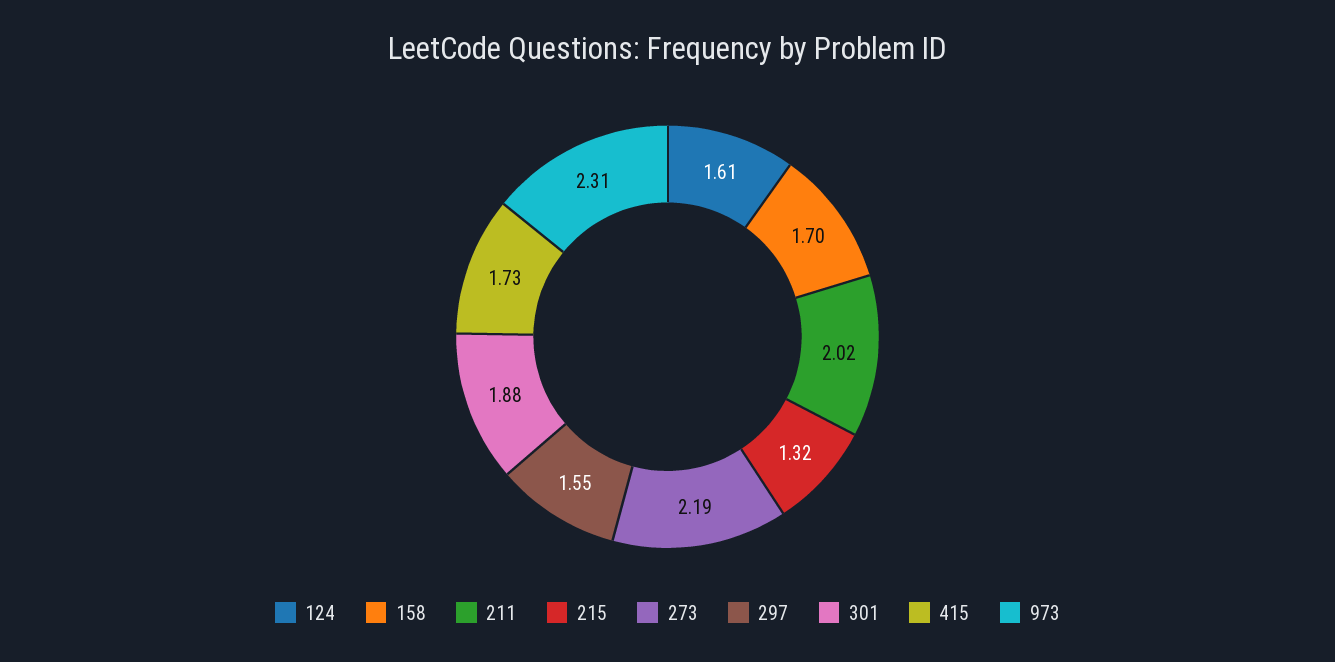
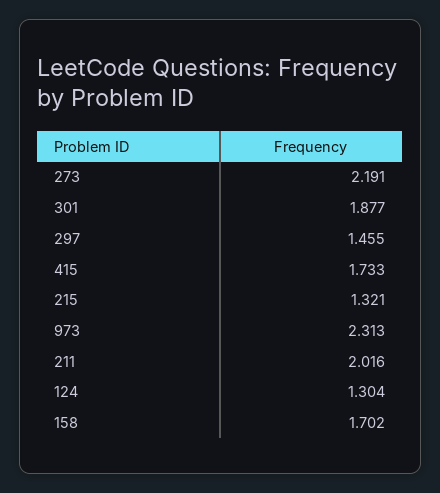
124: 1.61 -> 1.304
297: 1.55 -> 1.455

